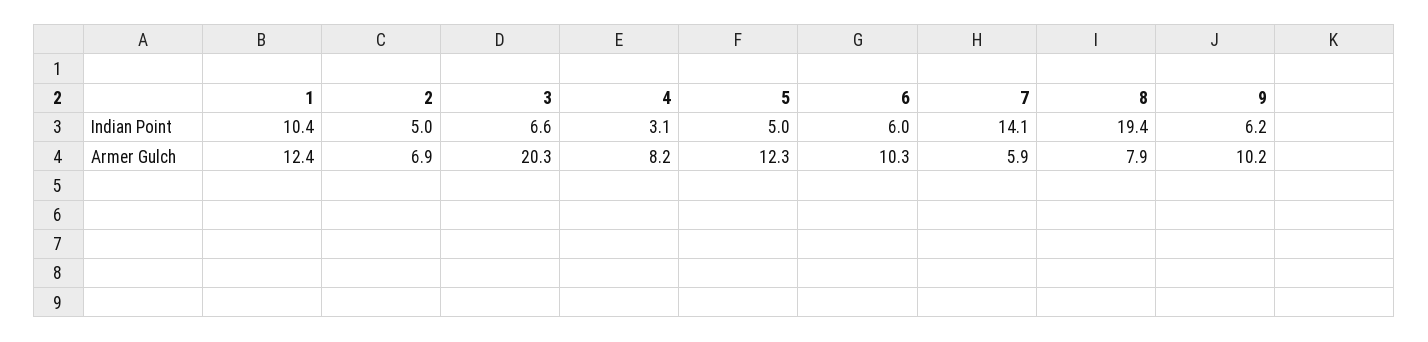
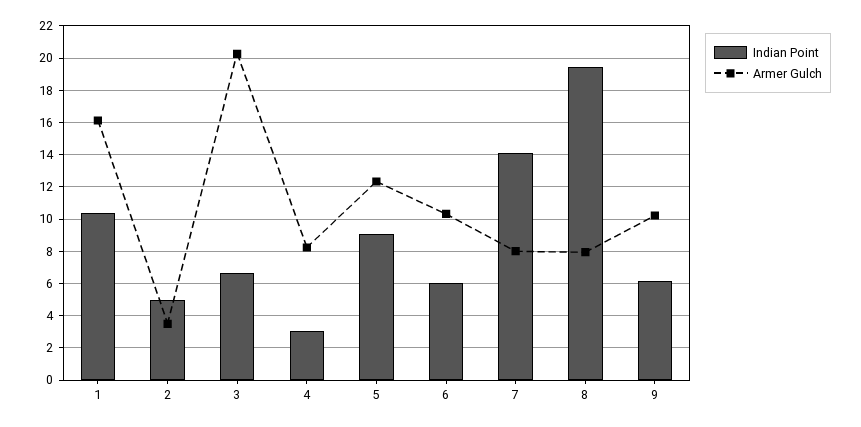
Indian Point, 5: 5 -> 9
Armer Gulch, 1: 12.4 -> 16
Armer Gulch, 2: 6.9 -> 3.5
Armer Gulch, 7: 5.9 -> 8

